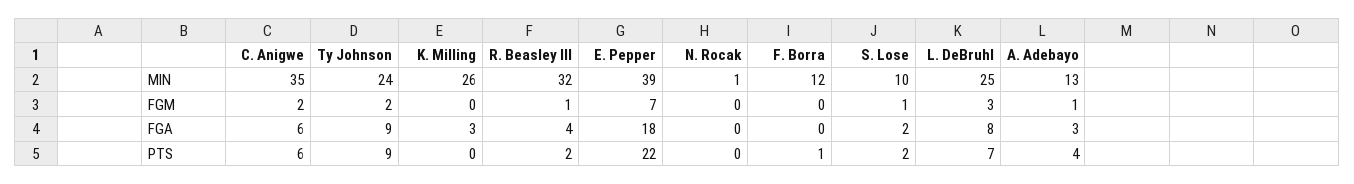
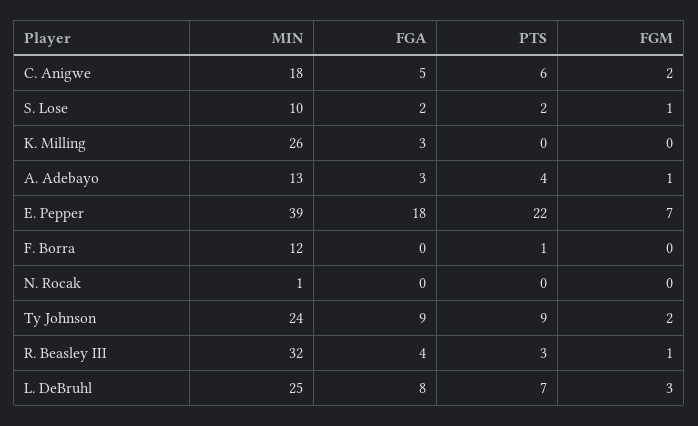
C. Anigwe, MIN: 35 -> 18
C. Anigwe, FGA: 6 -> 5
R. Beasley III, PTS: 2 -> 3

